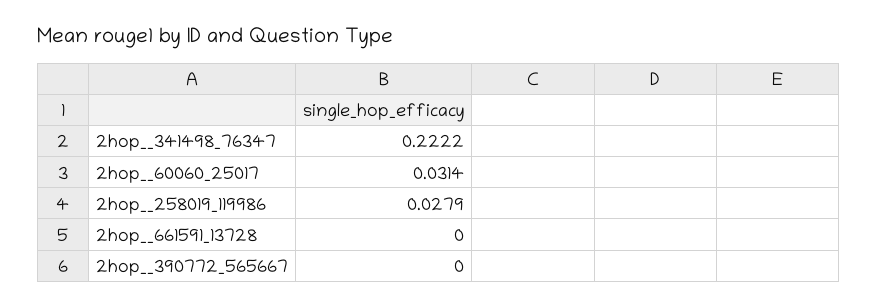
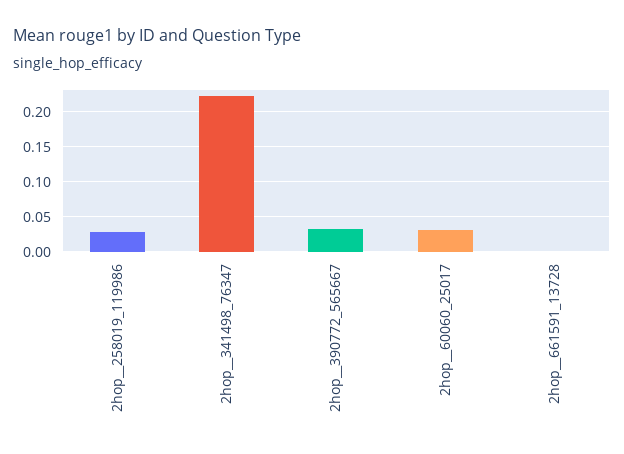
2hop__390772_565667: 0 -> 0.03

